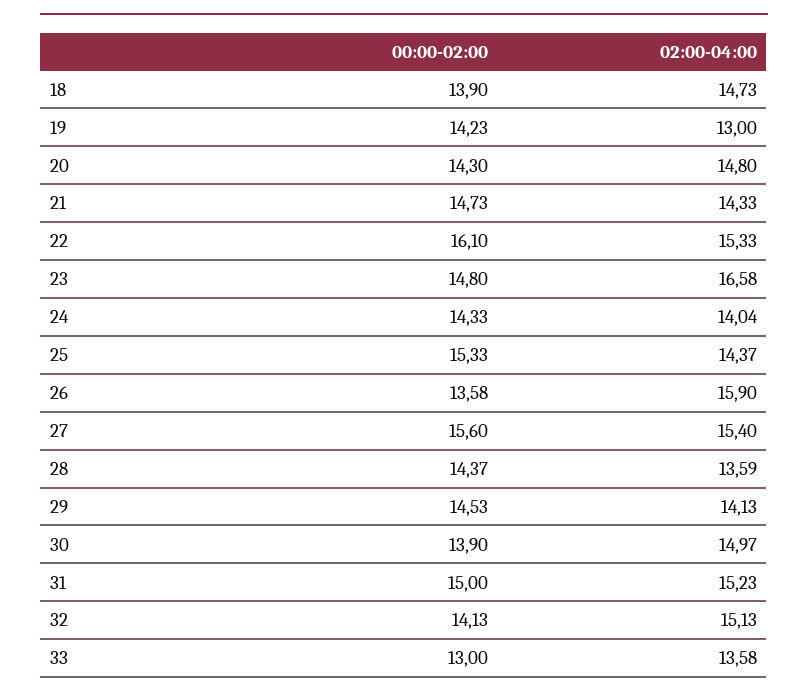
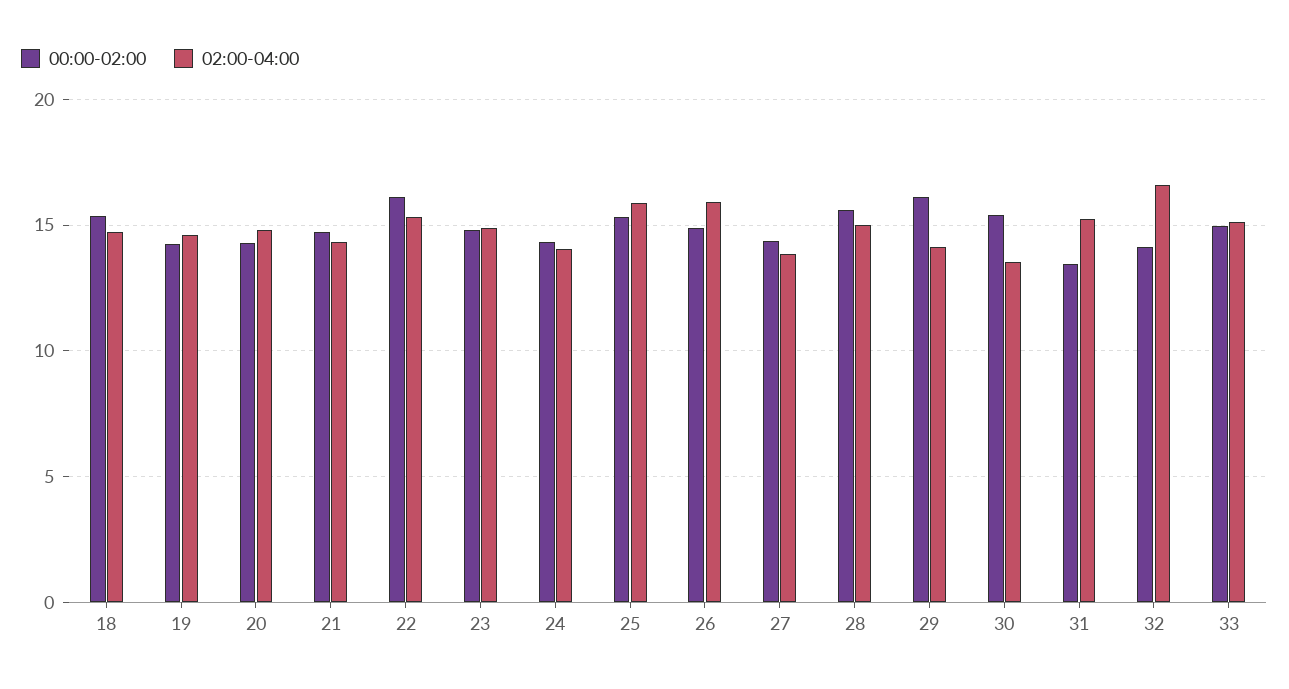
00:00-02:00, 18: 13.9 -> 15.5
02:00-04:00, 19: 13 -> 14.5
02:00-04:00, 23: 16.58 -> 15
02:00-04:00, 25: 14.37 -> 16
00:00-02:00, 26: 13.58 -> 15
00:00-02:00, 27: 15.6 -> 14.5
02:00-04:00, 27: 15.4 -> 14
00:00-02:00, 28: 14.37 -> 15.5
02:00-04:00, 28: 13.59 -> 15
00:00-02:00, 29: 14.53 -> 16
00:00-02:00, 30: 13.9 -> 15.5
02:00-04:00, 30: 14.97 -> 13.5
00:00-02:00, 31: 15 -> 13.5
02:00-04:00, 32: 15.13 -> 16.5
00:00-02:00, 33: 13 -> 15
02:00-04:00, 33: 13.58 -> 15

